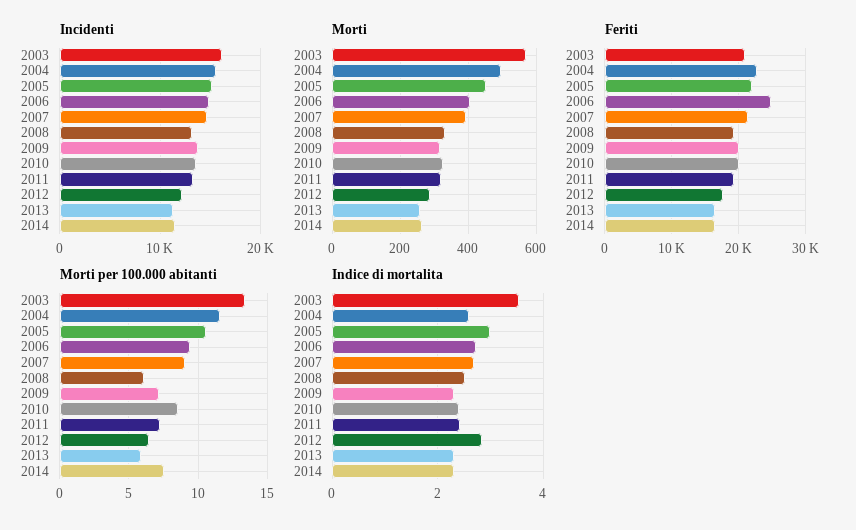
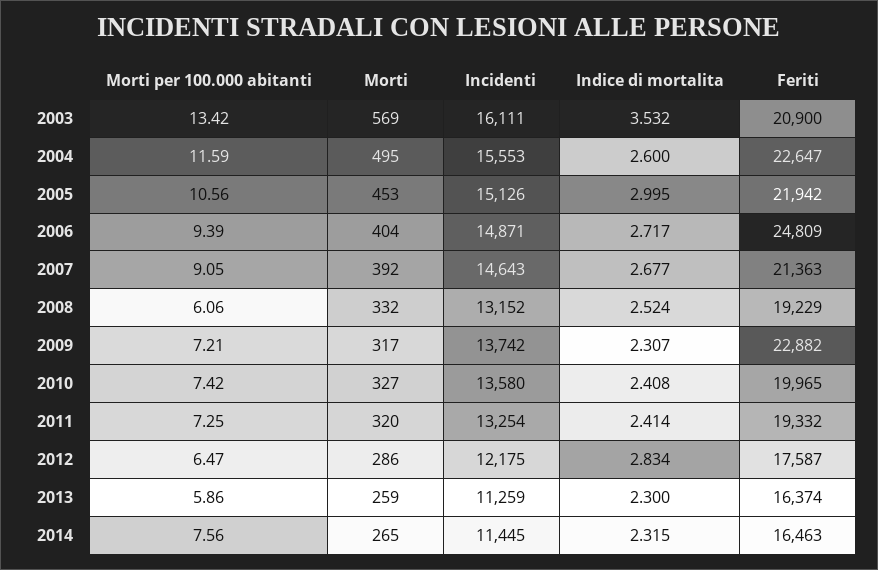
Feriti, 2009: 20000 -> 22882
Morti per 100.000 abitanti, 2010: 8.5 -> 7.42

